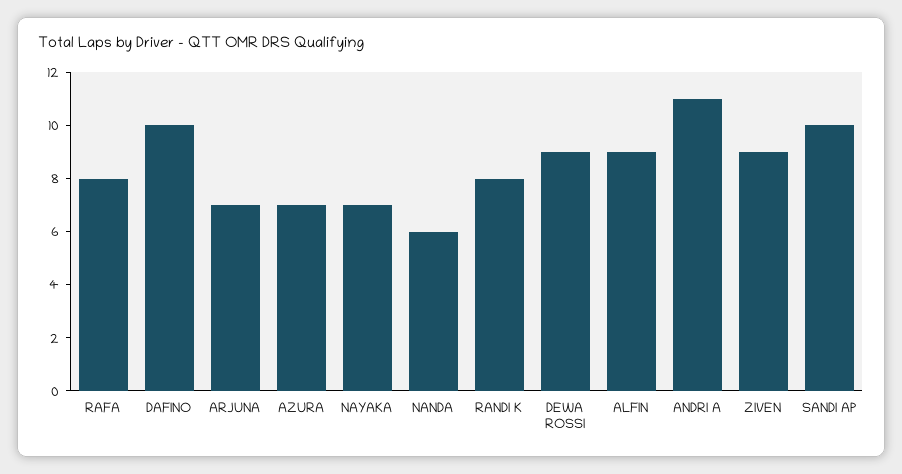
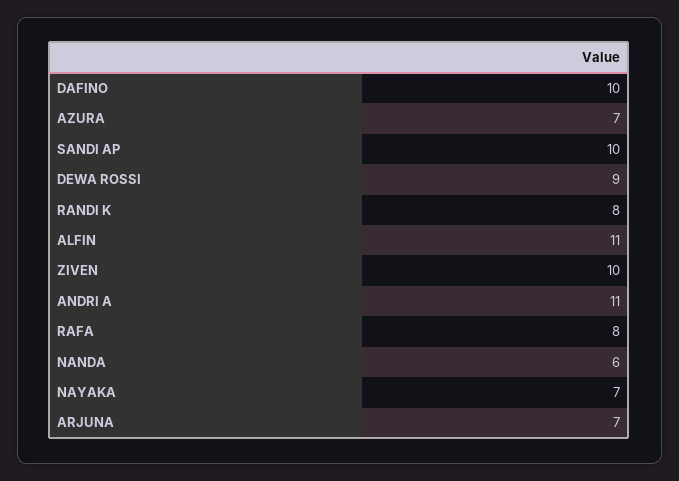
ALFIN: 9 -> 11
ZIVEN: 9 -> 10

